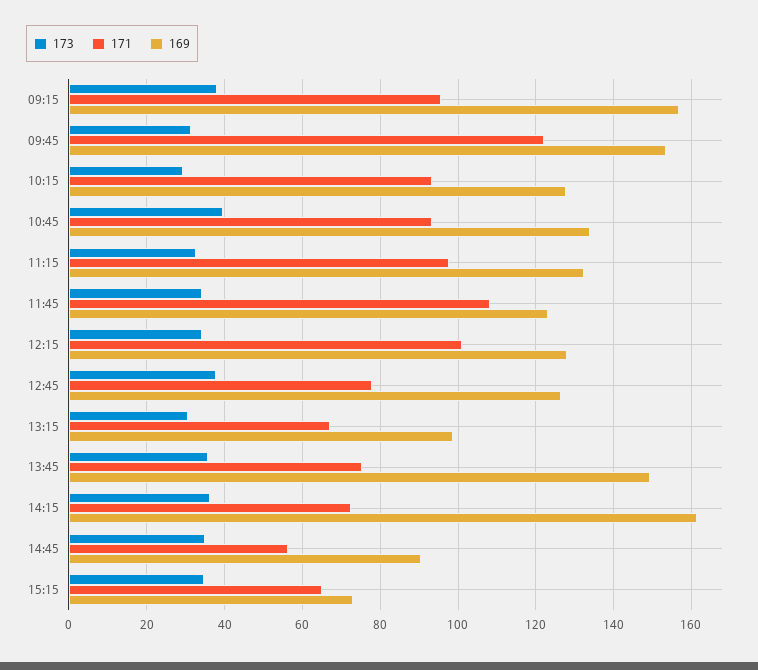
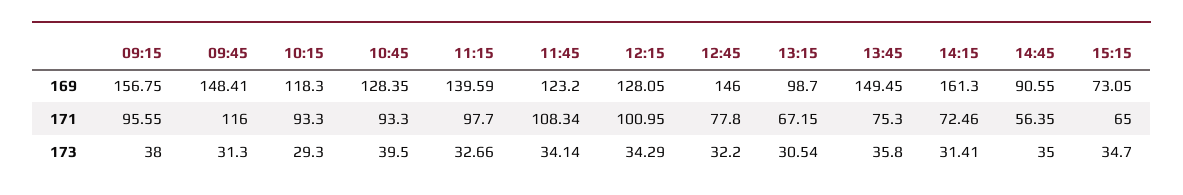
171, 09:45: 122 -> 116
169, 09:45: 154 -> 148.41
169, 10:15: 128 -> 118.3
169, 10:45: 134 -> 128.35
169, 11:15: 132 -> 139.59
173, 12:45: 38 -> 32.2
169, 12:45: 126 -> 146
173, 14:15: 36 -> 31.41

